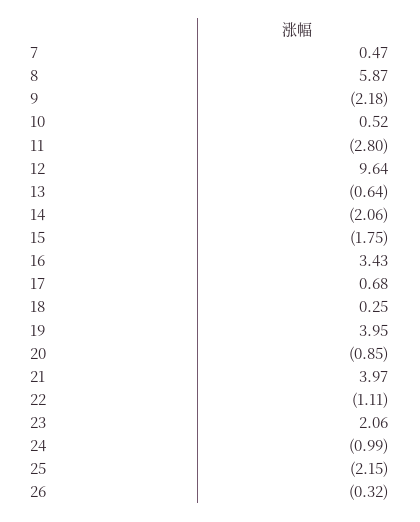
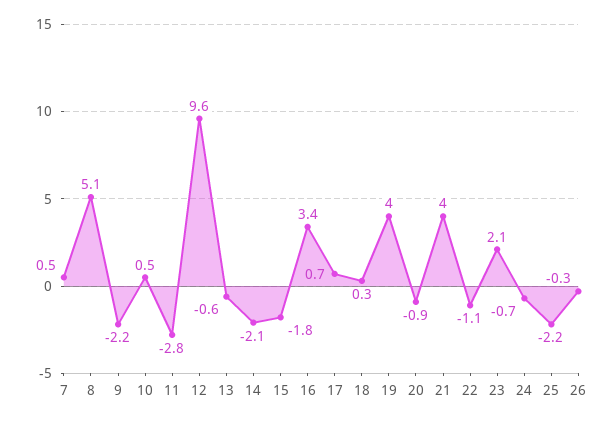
8: 5.87 -> 5.1
24: -0.99 -> -0.7

